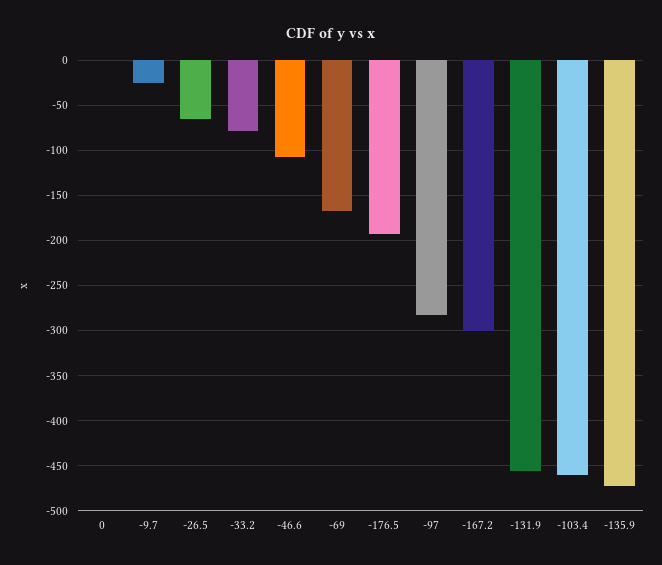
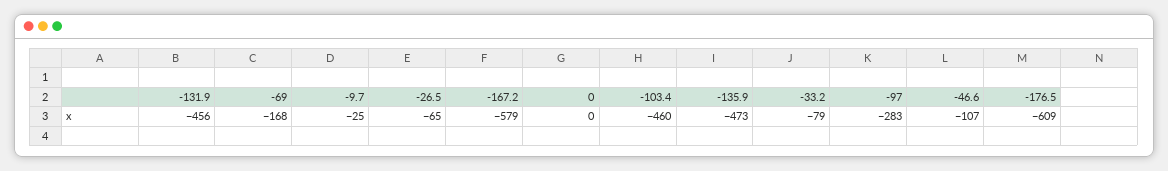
-176.5: -190 -> -609
-167.2: -300 -> -579

